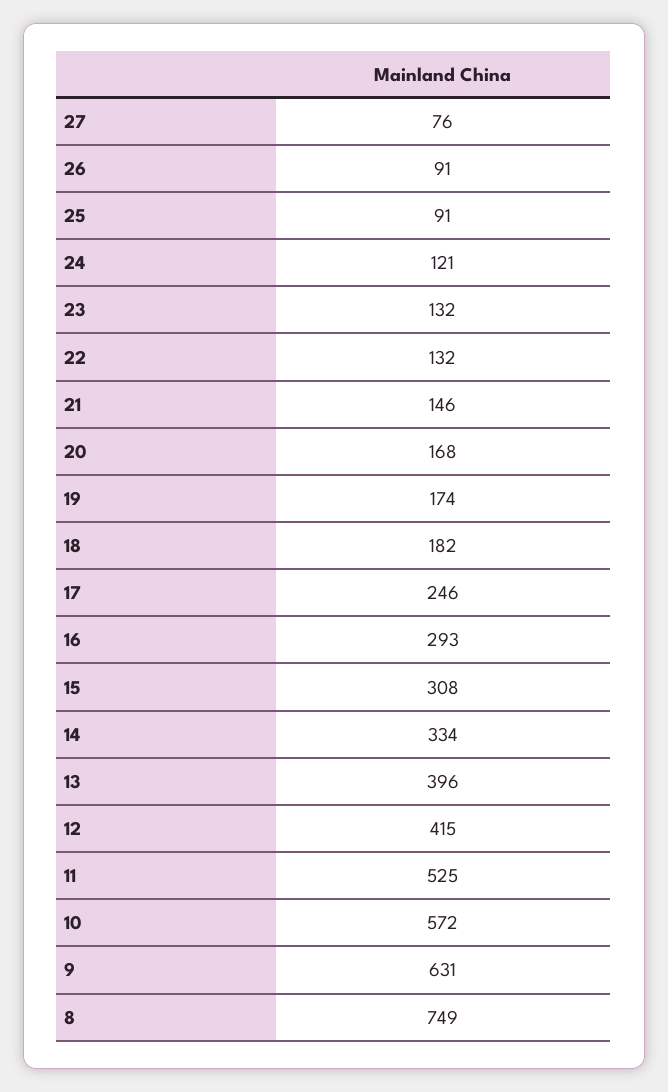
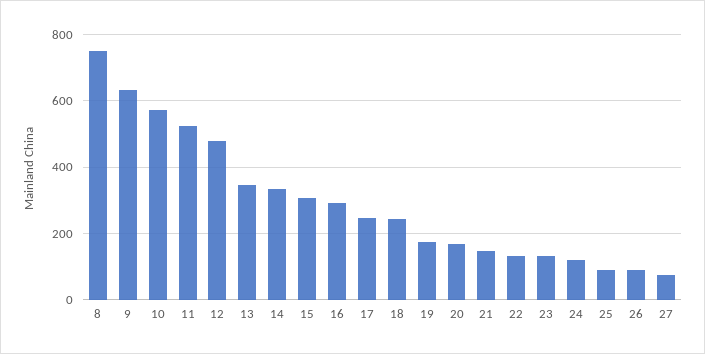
18: 182 -> 240
13: 396 -> 340
12: 415 -> 480

